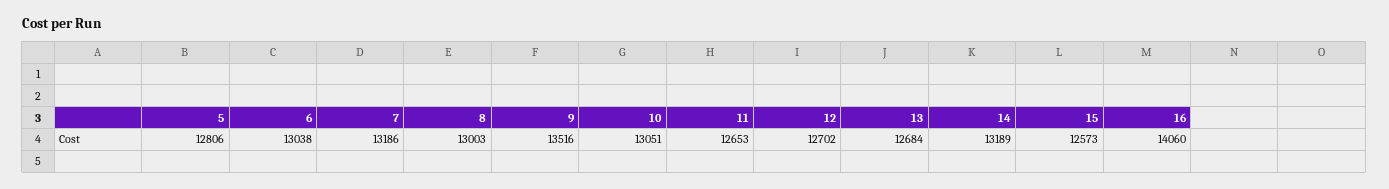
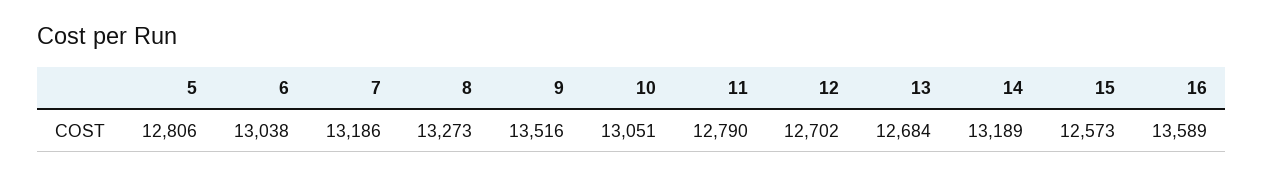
8: 13003 -> 13273
11: 12653 -> 12790
16: 14060 -> 13589

